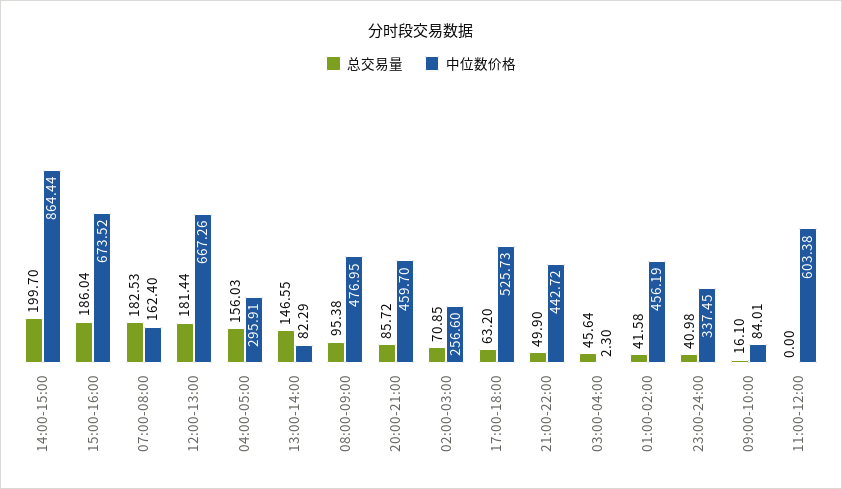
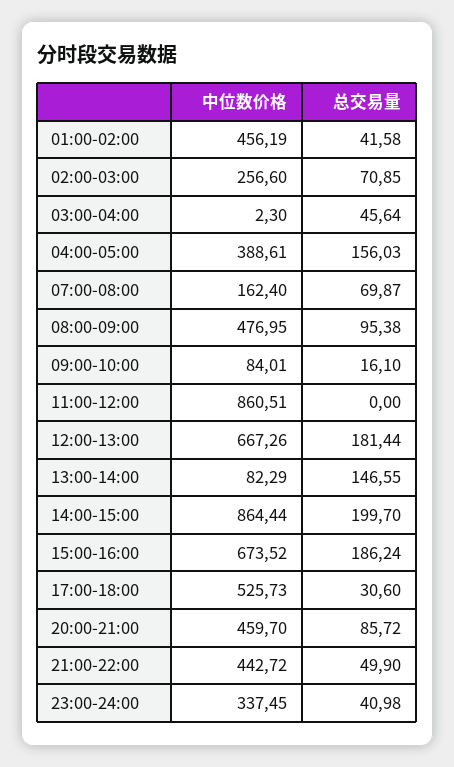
总交易量, 15:00-16:00: 186.04 -> 186.24
总交易量, 07:00-08:00: 182.53 -> 69.87
中位数价格, 04:00-05:00: 295.91 -> 388.61
总交易量, 17:00-18:00: 63.2 -> 30.6
中位数价格, 11:00-12:00: 603.38 -> 860.51

